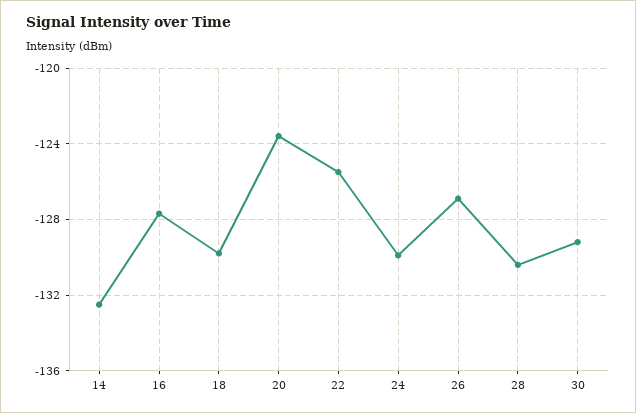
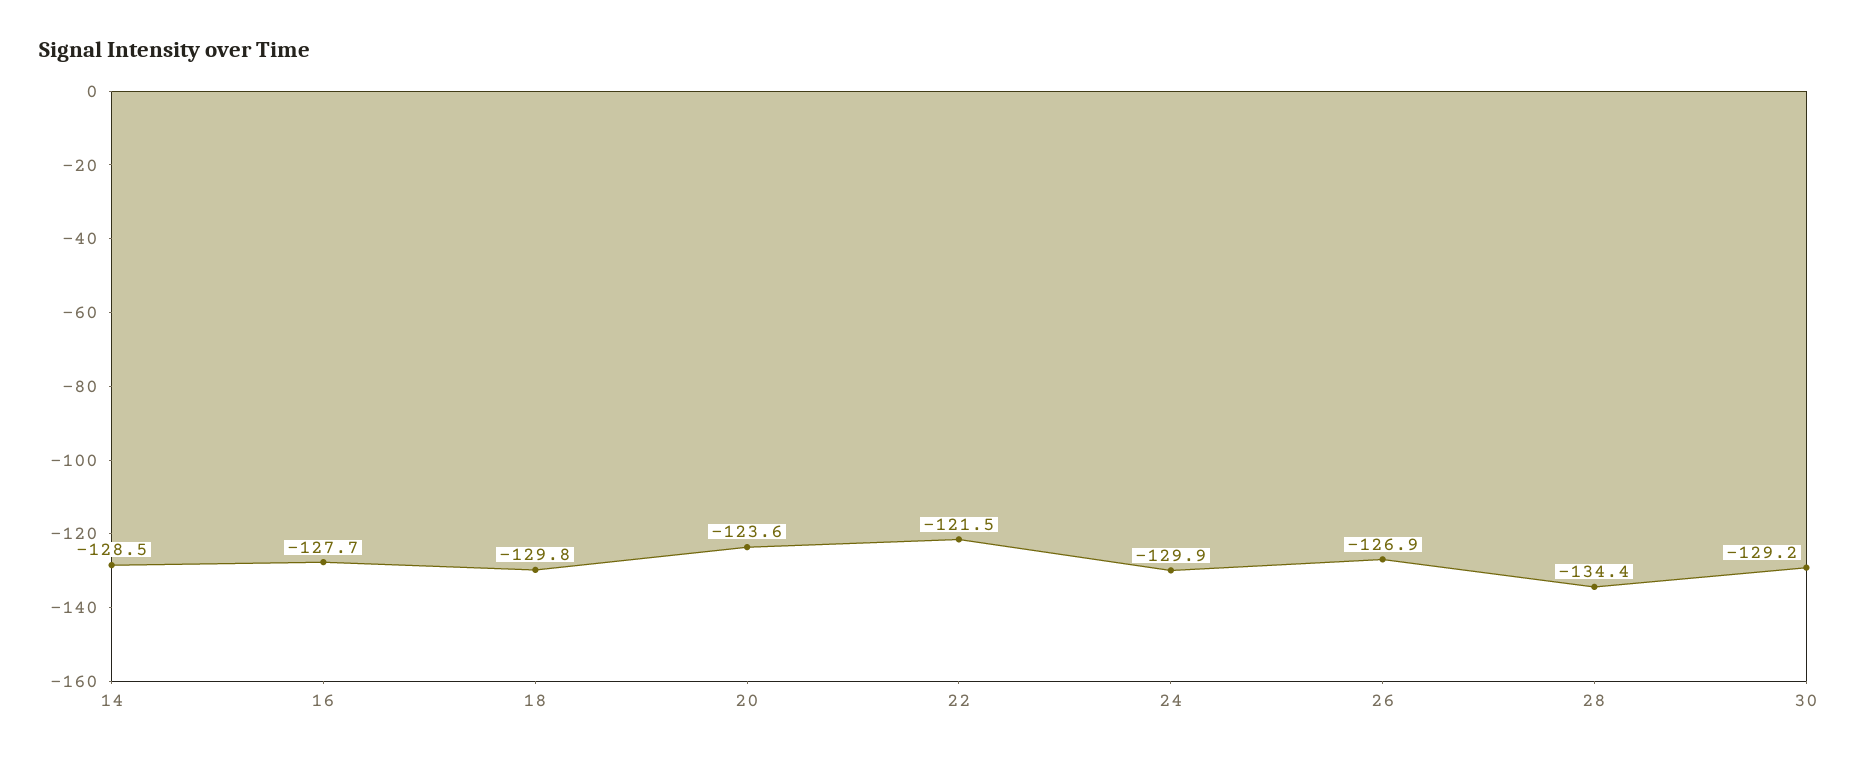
14: -132.5 -> -128.5
22: -125.5 -> -121.5
28: -130.5 -> -134.4

